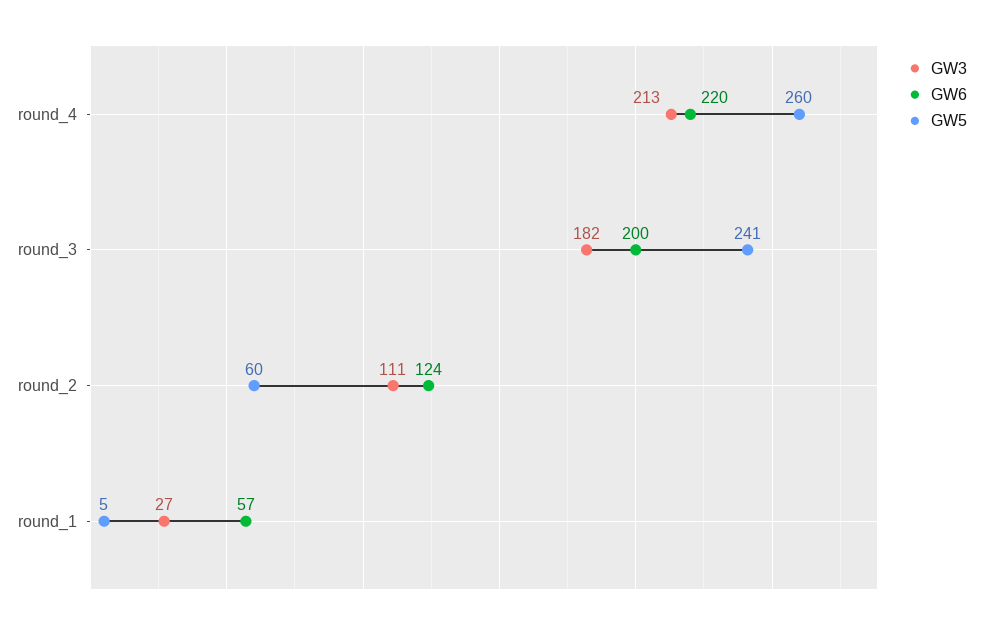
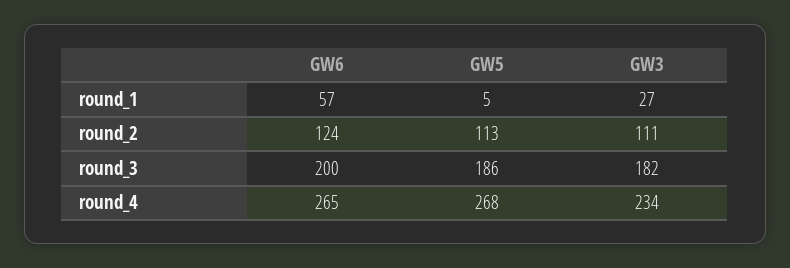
GW3, round_4: 213 -> 234
GW6, round_4: 220 -> 265
GW5, round_4: 260 -> 268
GW5, round_3: 241 -> 186
GW5, round_2: 60 -> 113

